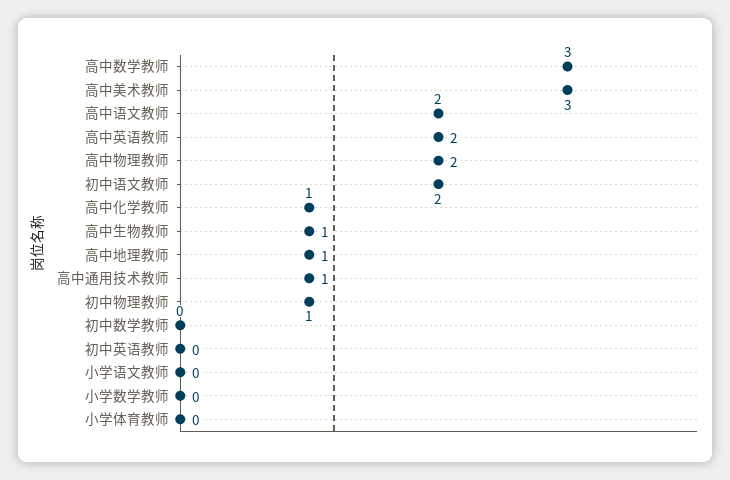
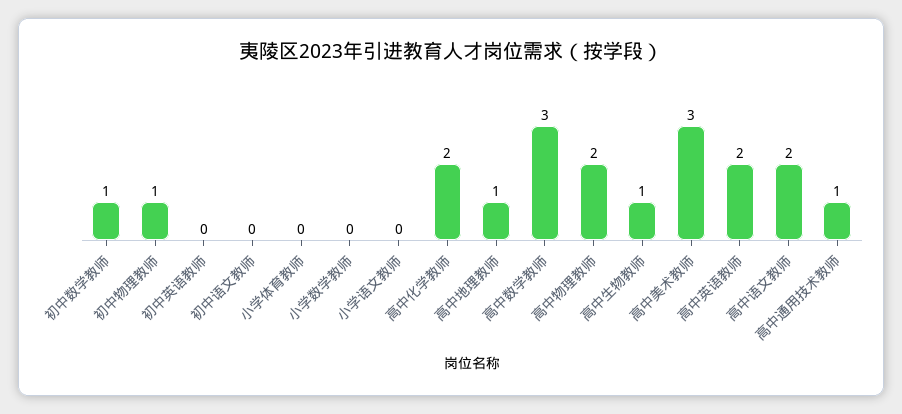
初中语文教师: 2 -> 0
高中化学教师: 1 -> 2
初中数学教师: 0 -> 1

